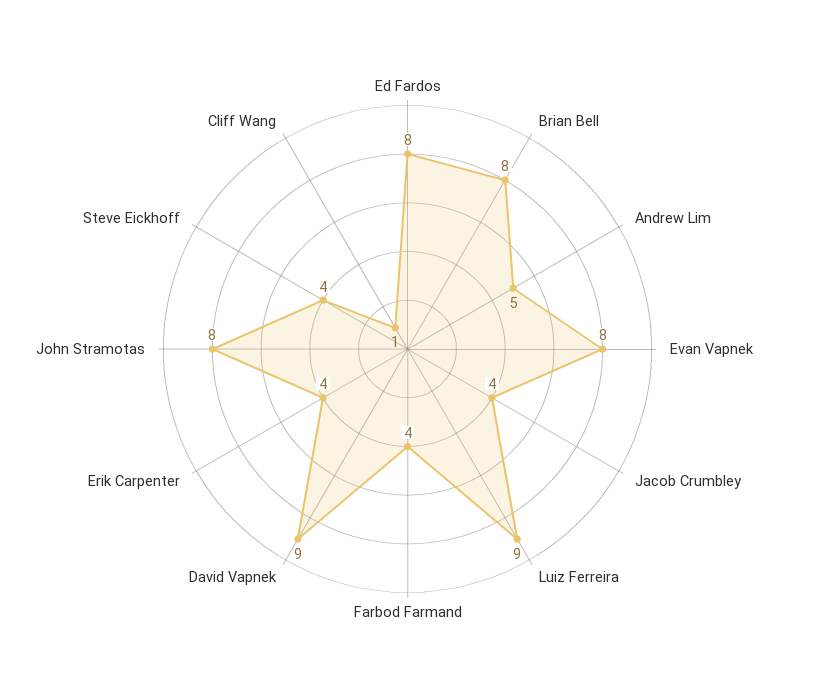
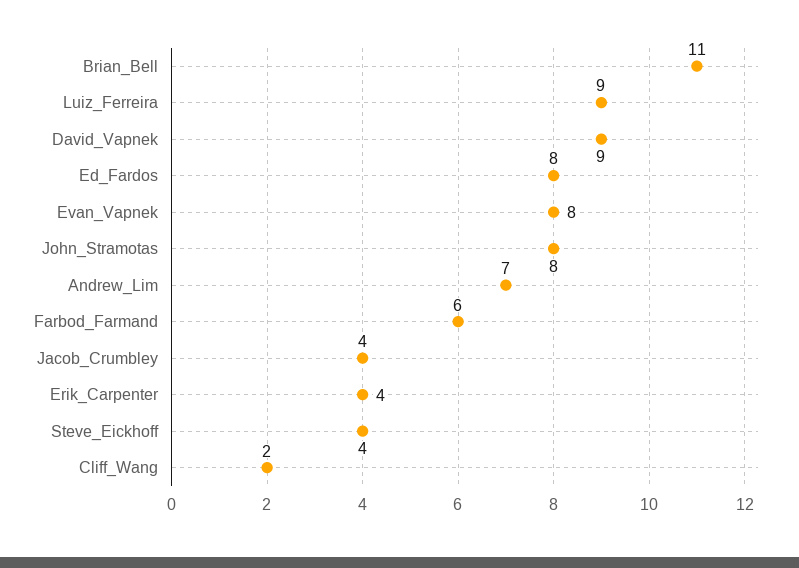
Brian Bell: 8 -> 11
Andrew Lim: 5 -> 7
Farbod Farmand: 4 -> 6
Cliff Wang: 1 -> 2

